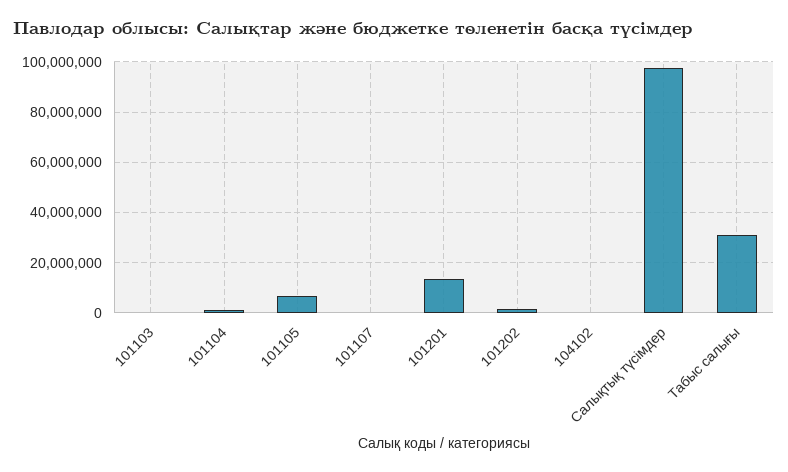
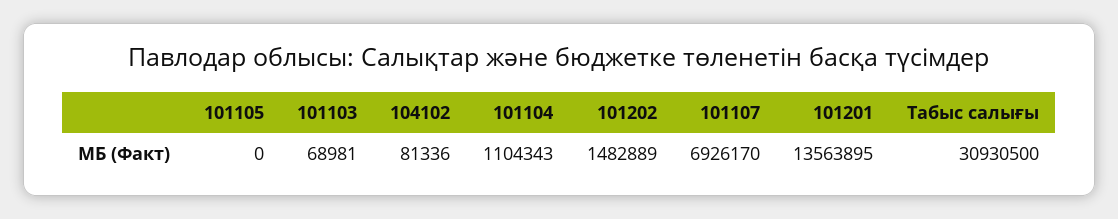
101105: 7500000 -> 0
101107: 0 -> 6926170
Салықтық түсімдер: 97500000 -> none

